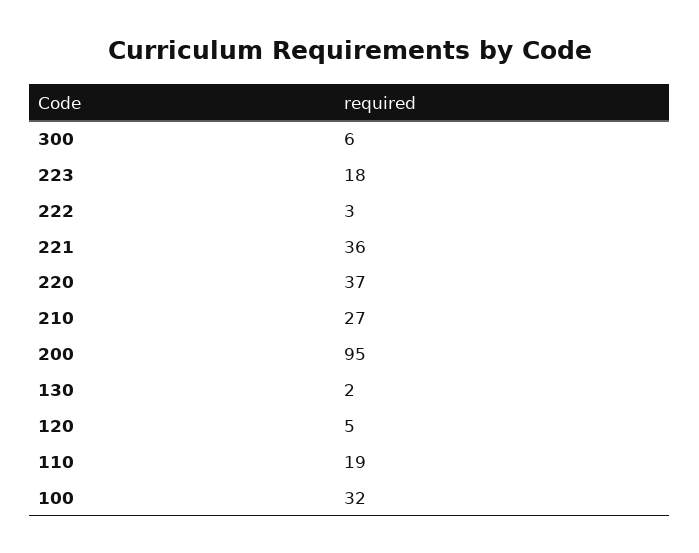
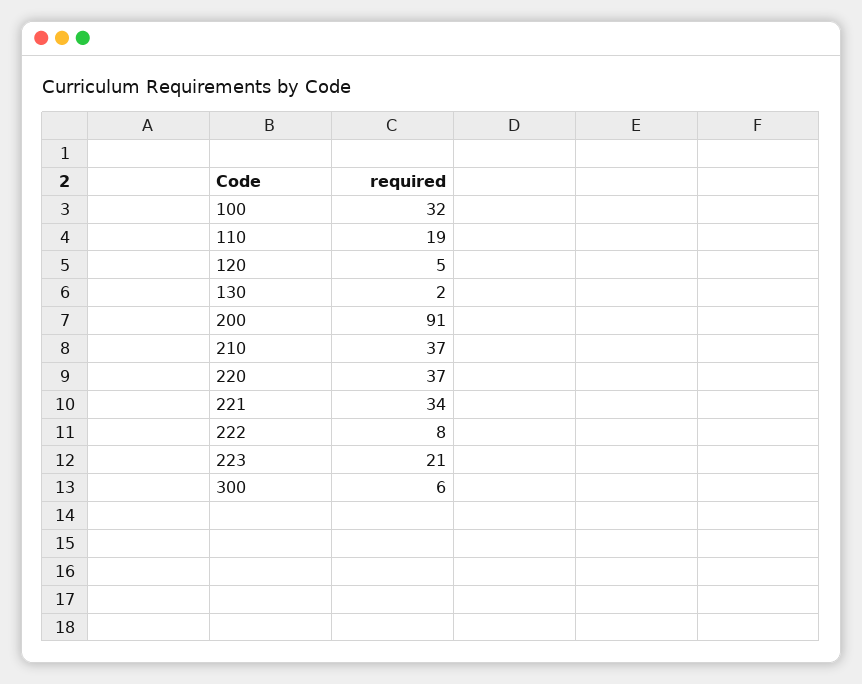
223: 18 -> 21
222: 3 -> 8
221: 36 -> 34
210: 27 -> 37
200: 95 -> 91

